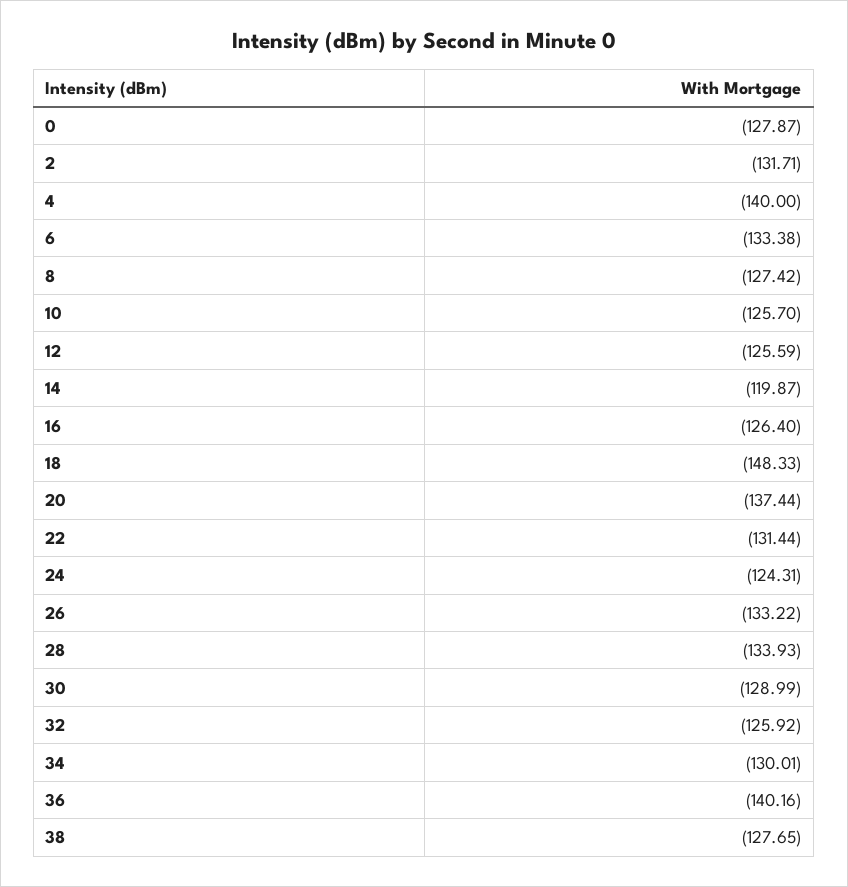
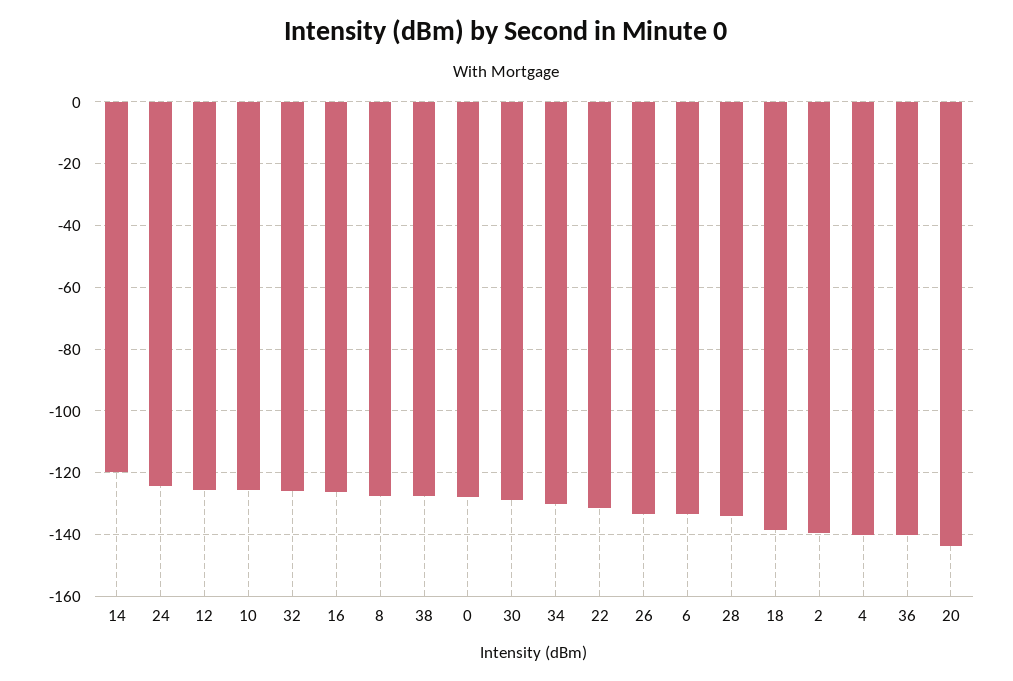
2: -131.71 -> -140
18: -148.33 -> -138
20: -137.44 -> -144

